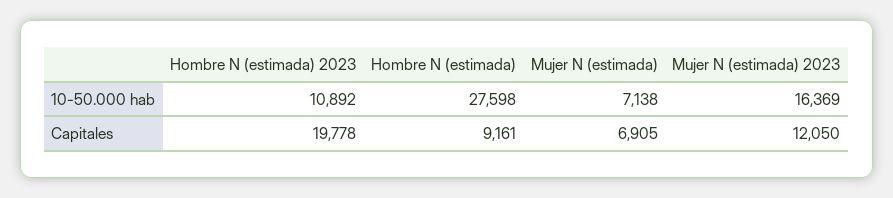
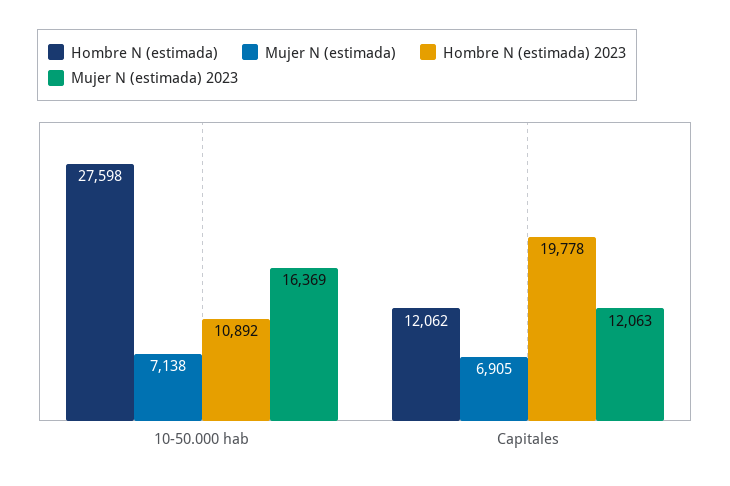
Hombre N (estimada), Capitales: 9161 -> 12062
Mujer N (estimada) 2023, Capitales: 12050 -> 12063

